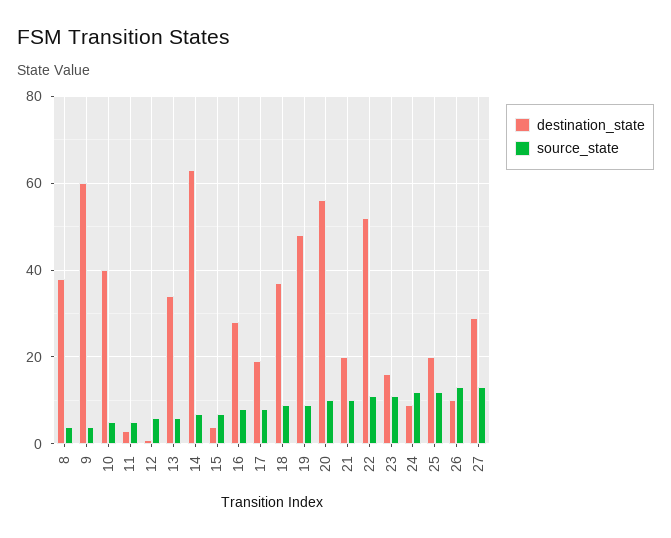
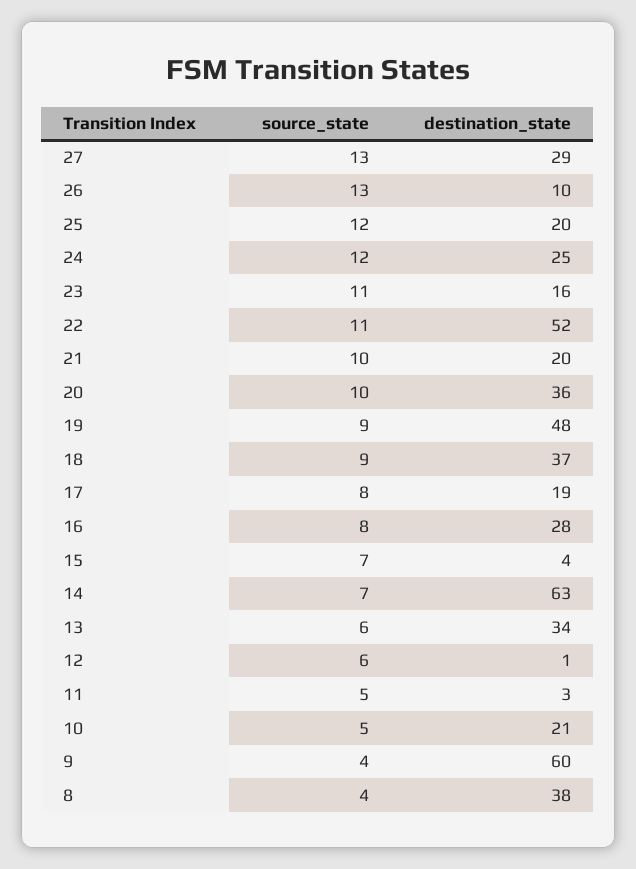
destination_state, 10: 40 -> 21
destination_state, 20: 55 -> 36
destination_state, 24: 10 -> 25

